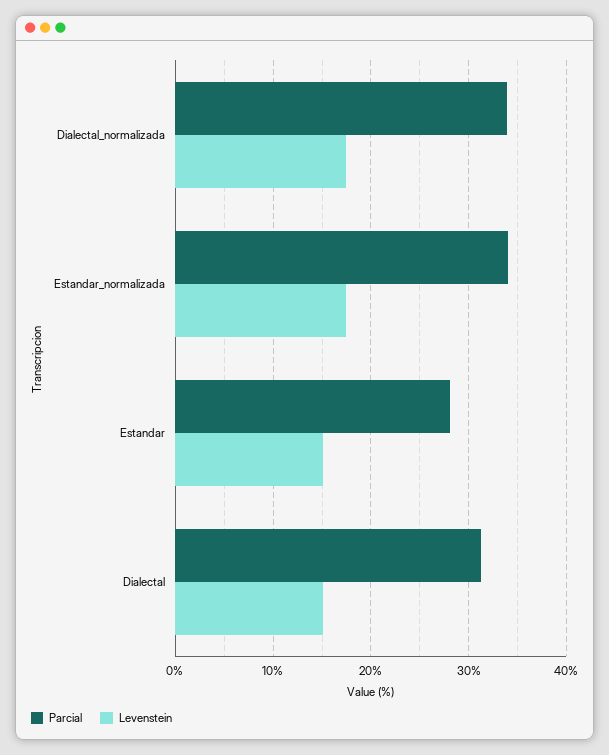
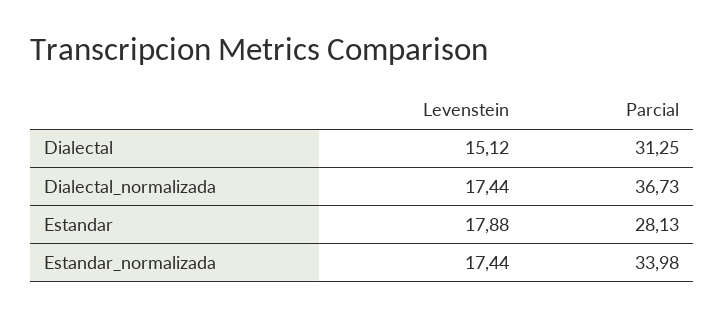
Parcial, Dialectal_normalizada: 34 -> 36.73
Levenstein, Estandar: 15 -> 17.88

